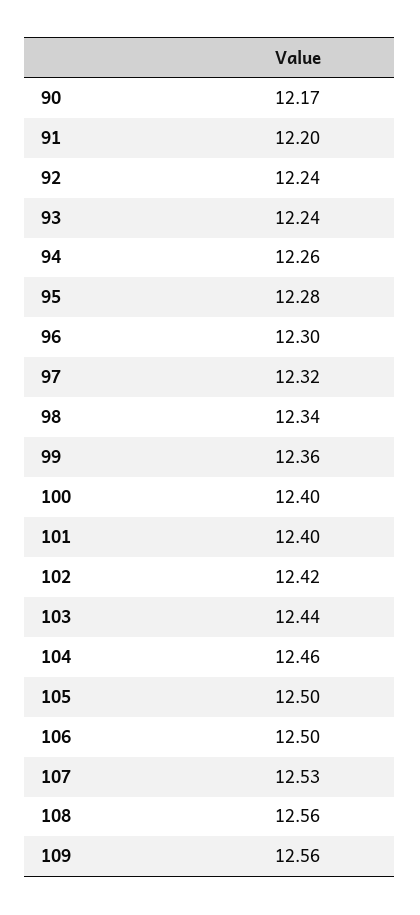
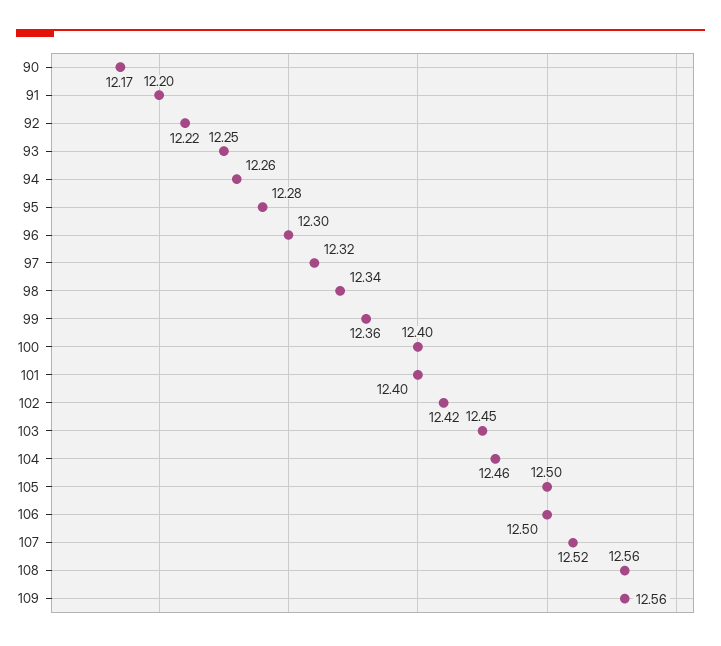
92: 12.24 -> 12.22
93: 12.24 -> 12.25
103: 12.44 -> 12.45
107: 12.53 -> 12.52

